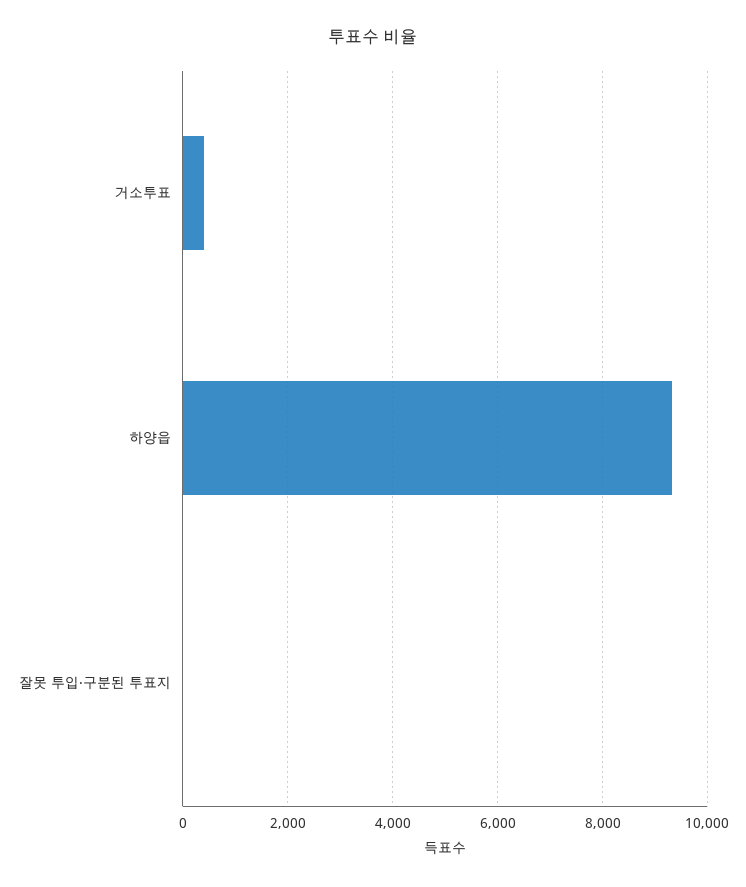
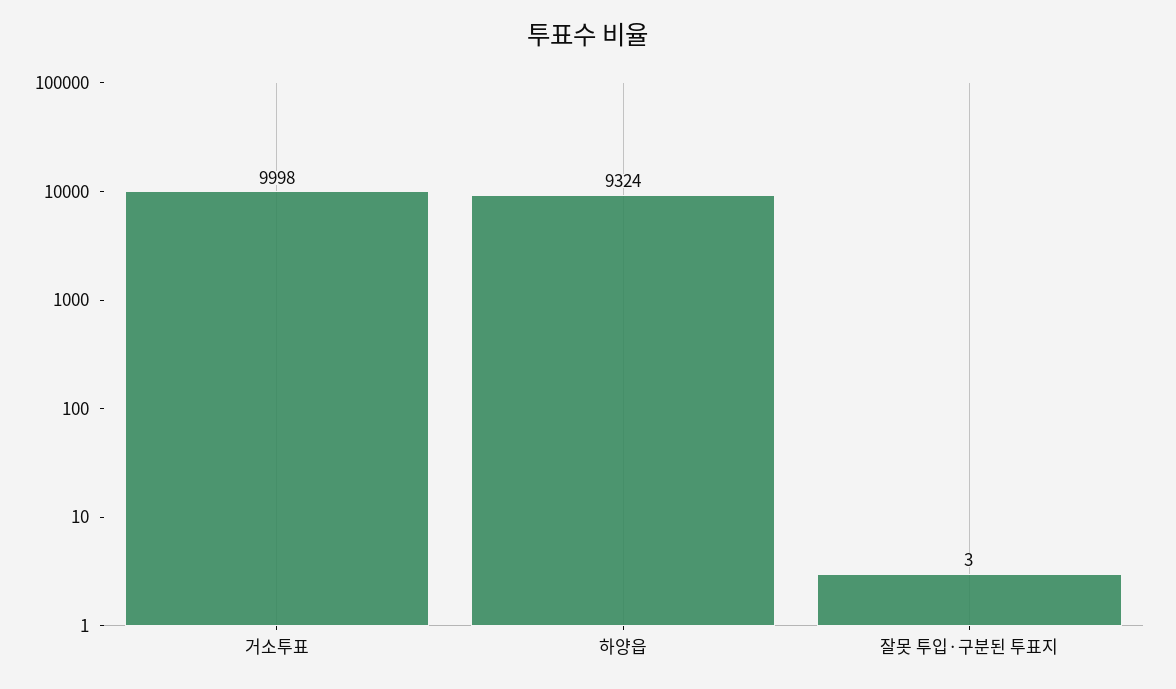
거소투표: 400 -> 9998

